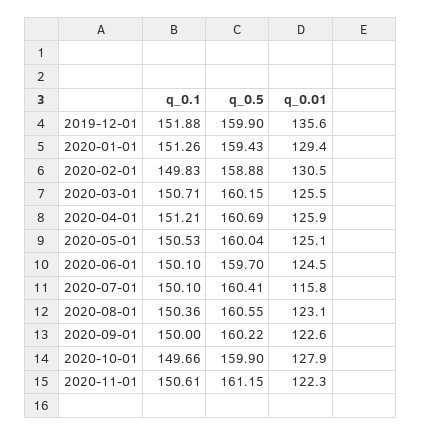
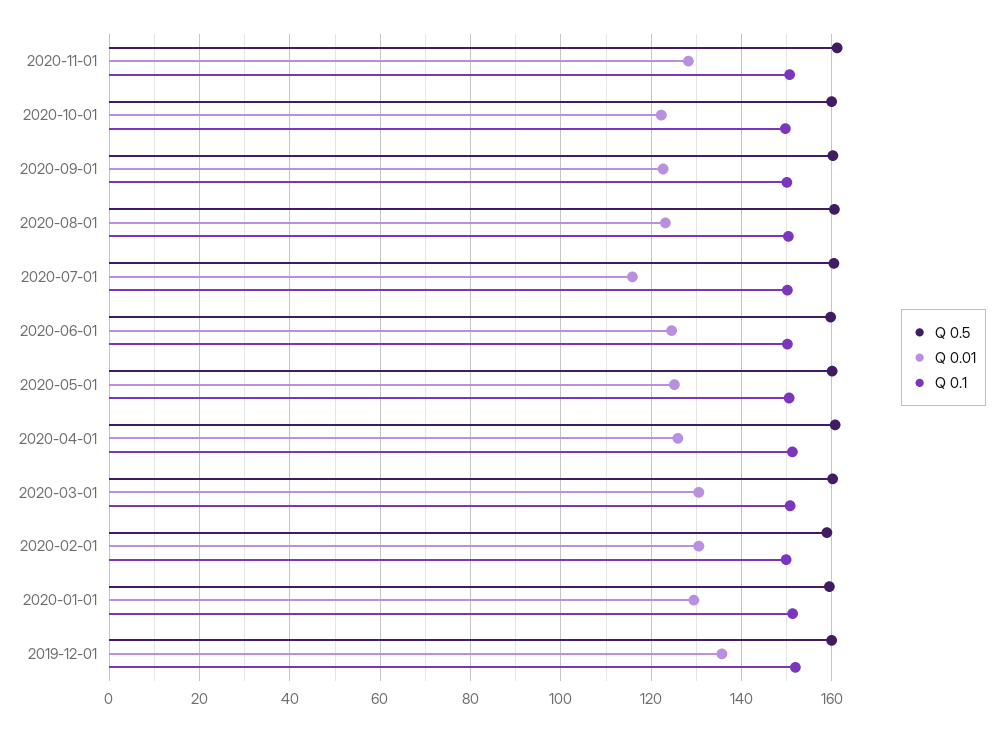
q_0.01, 2020-03-01: 125.5 -> 130
q_0.01, 2020-10-01: 127.9 -> 122
q_0.01, 2020-11-01: 122.3 -> 128

